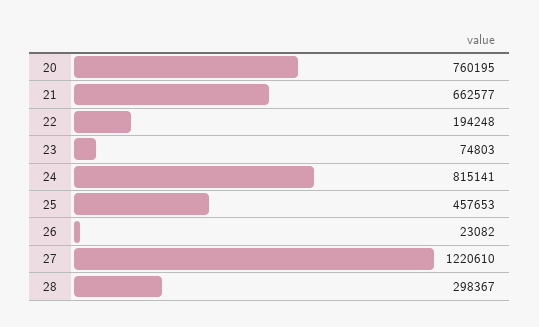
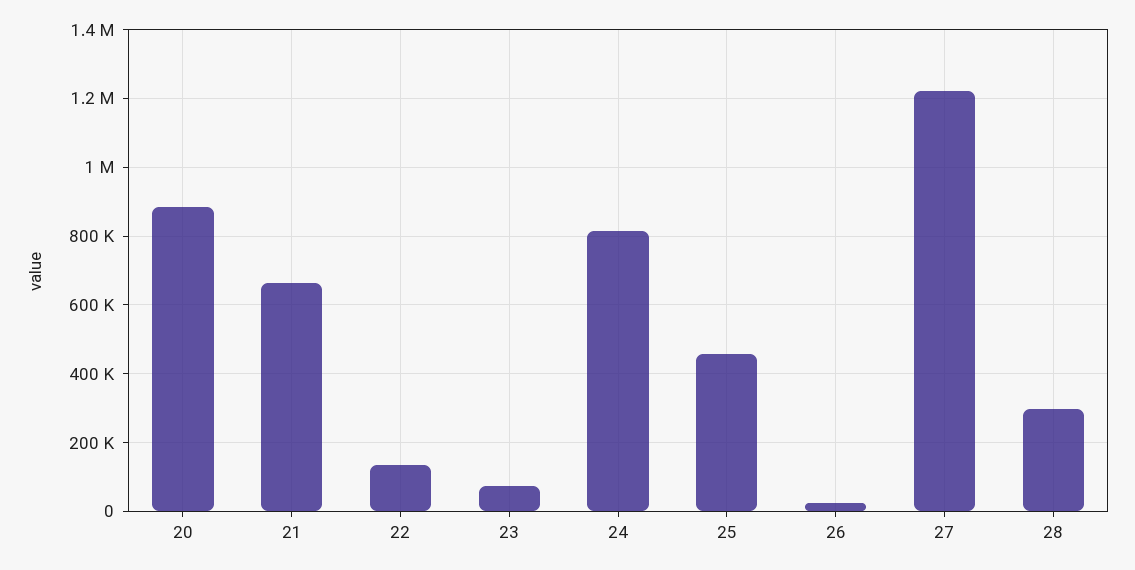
20: 760195 -> 880000
22: 194248 -> 140000

